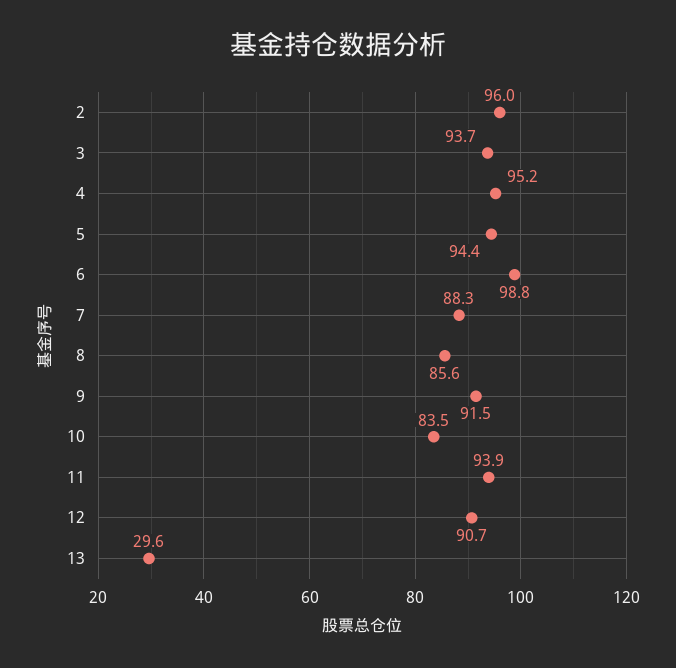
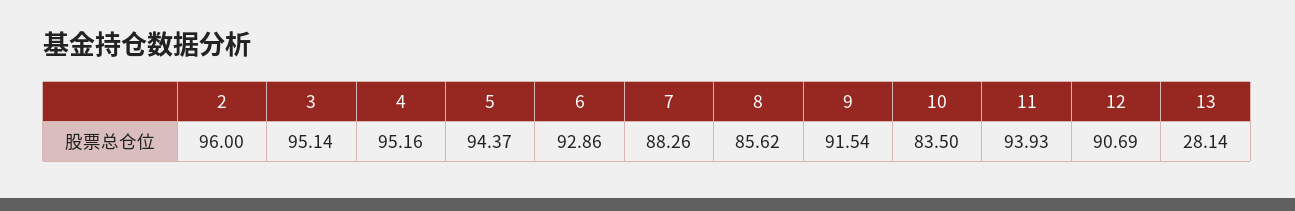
3: 93.7 -> 95.14
6: 98.8 -> 92.86
13: 29.6 -> 28.14

